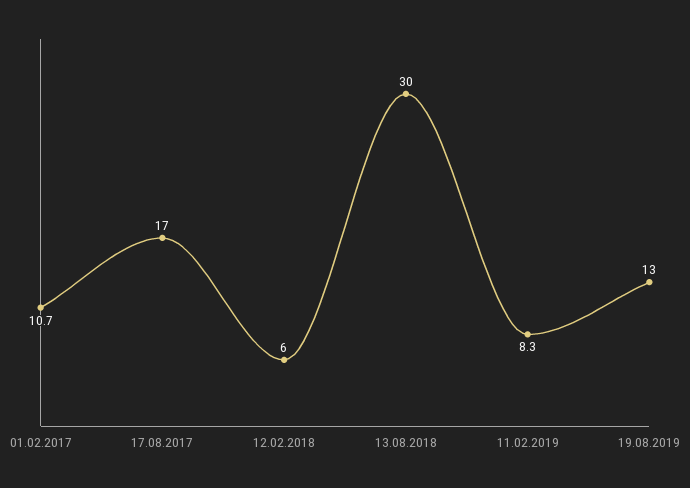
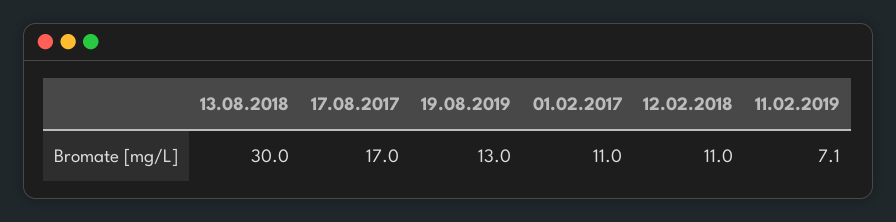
01.02.2017: 10.7 -> 11
12.02.2018: 6 -> 11
11.02.2019: 8.3 -> 7.1

